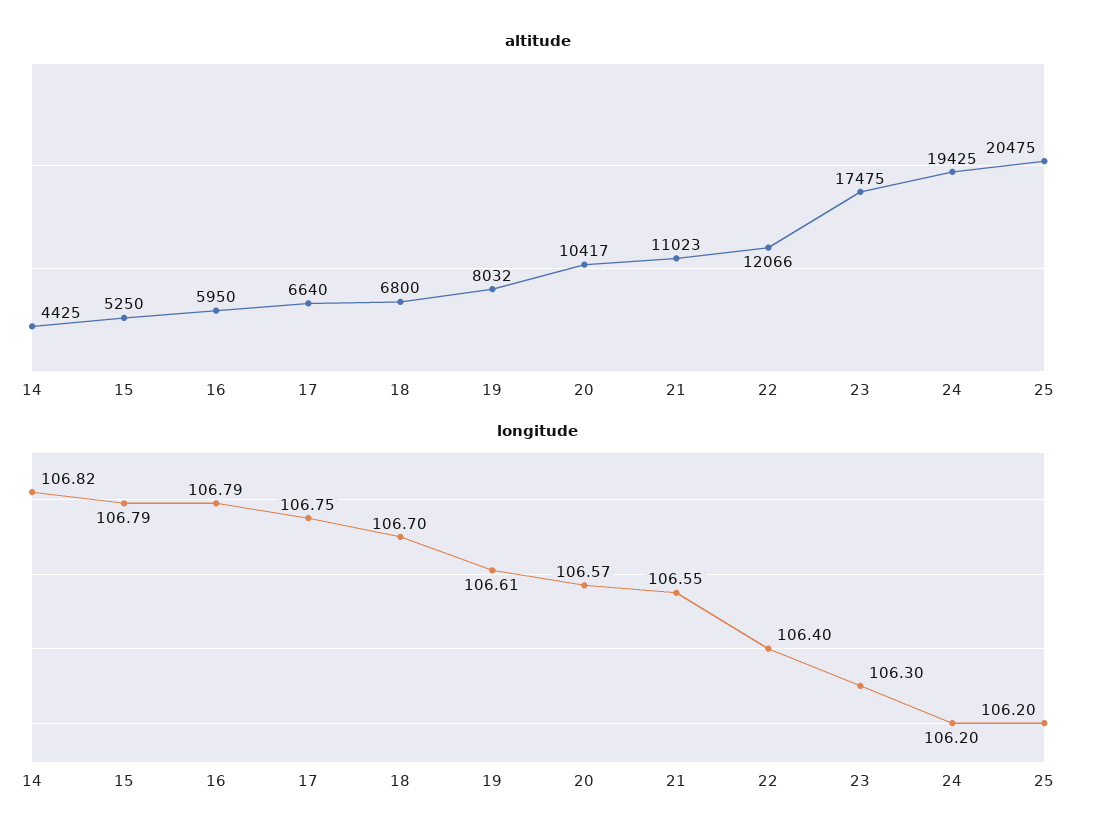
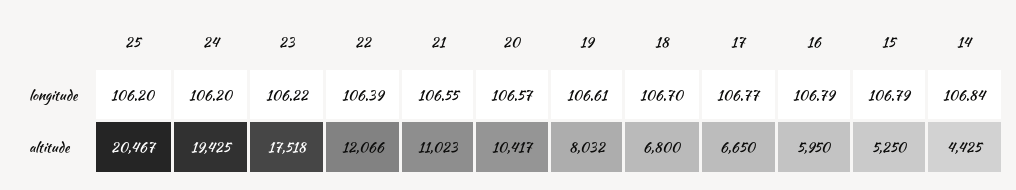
altitude, 17: 6640 -> 6650
altitude, 23: 17475 -> 17518
altitude, 25: 20475 -> 20467
longitude, 14: 106.82 -> 106.84
longitude, 17: 106.75 -> 106.77
longitude, 22: 106.4 -> 106.39
longitude, 23: 106.3 -> 106.22

